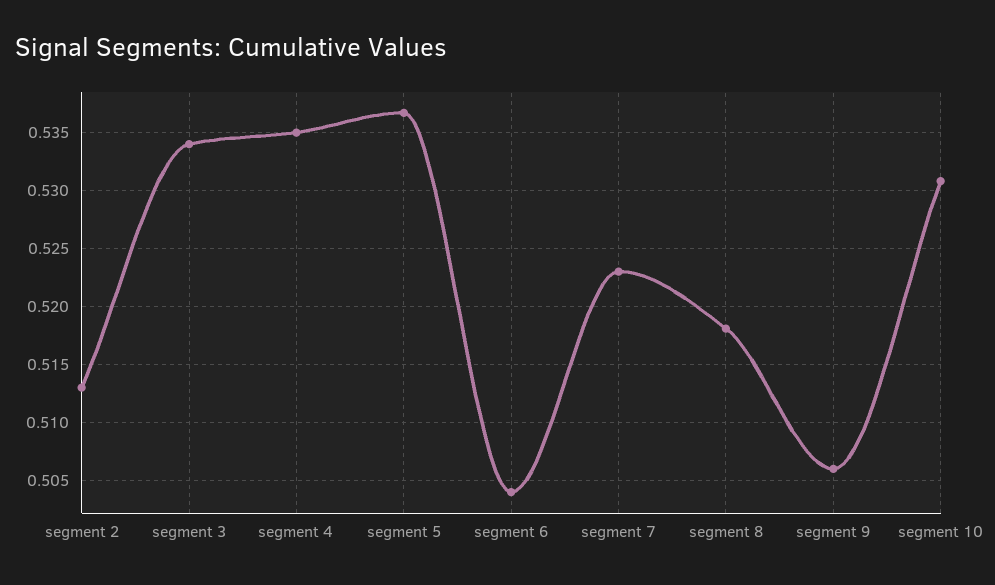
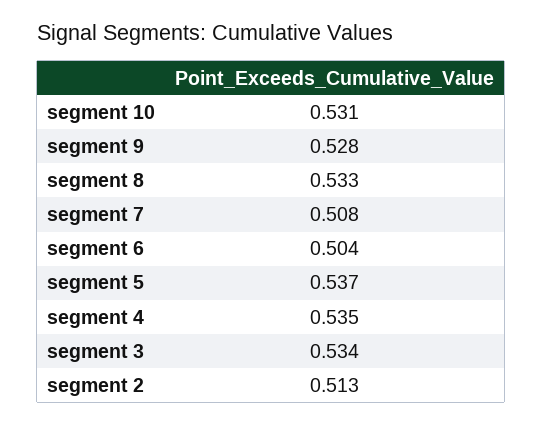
segment 7: 0.523 -> 0.508
segment 8: 0.518 -> 0.533
segment 9: 0.506 -> 0.528

